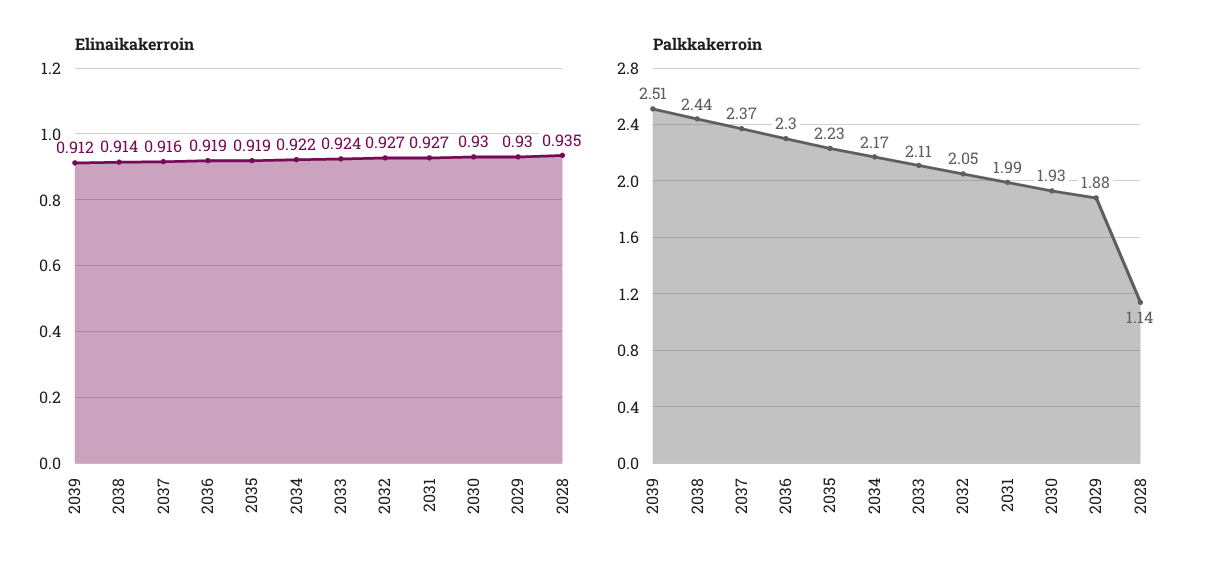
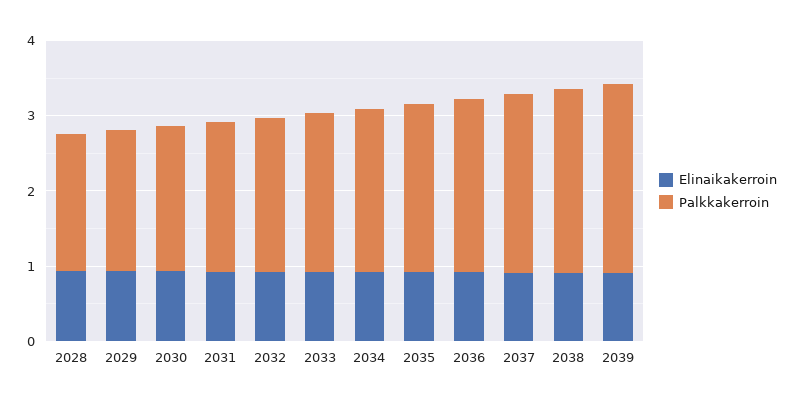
Palkkakerroin, 2028: 1.14 -> 1.8

